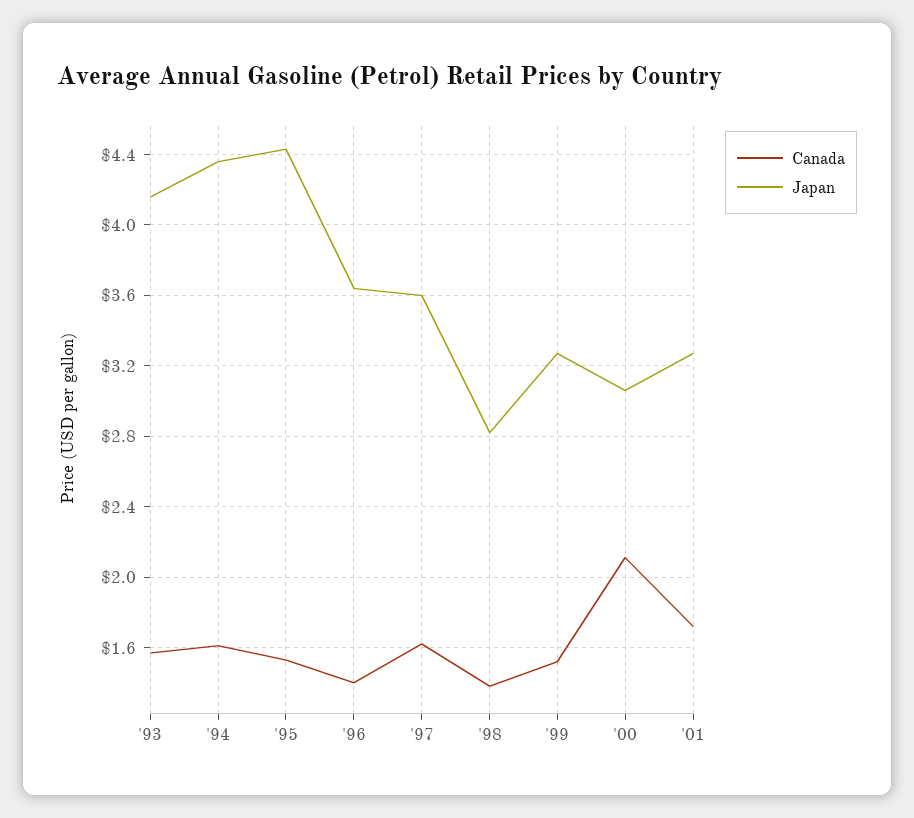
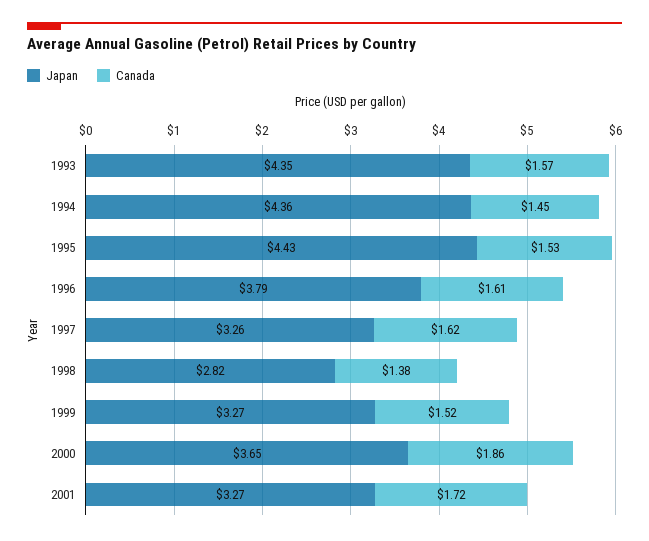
Japan, '93: 4.15 -> 4.35
Canada, '94: 1.6 -> 1.45
Canada, '96: 1.4 -> 1.61
Japan, '96: 3.65 -> 3.79
Japan, '97: 3.6 -> 3.26
Canada, '00: 2.1 -> 1.86
Japan, '00: 3.05 -> 3.65

